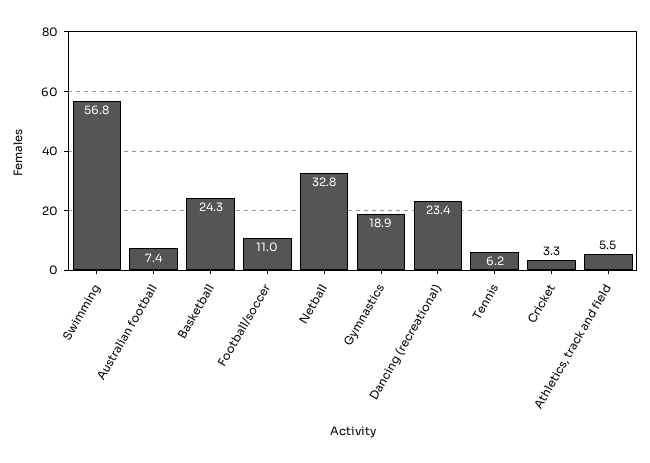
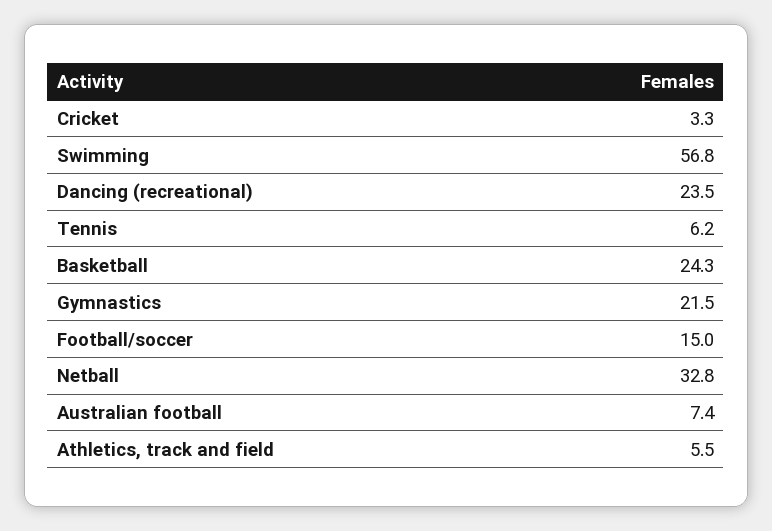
Football/soccer: 11 -> 15
Gymnastics: 18.9 -> 21.5
Dancing (recreational): 23.4 -> 23.5

